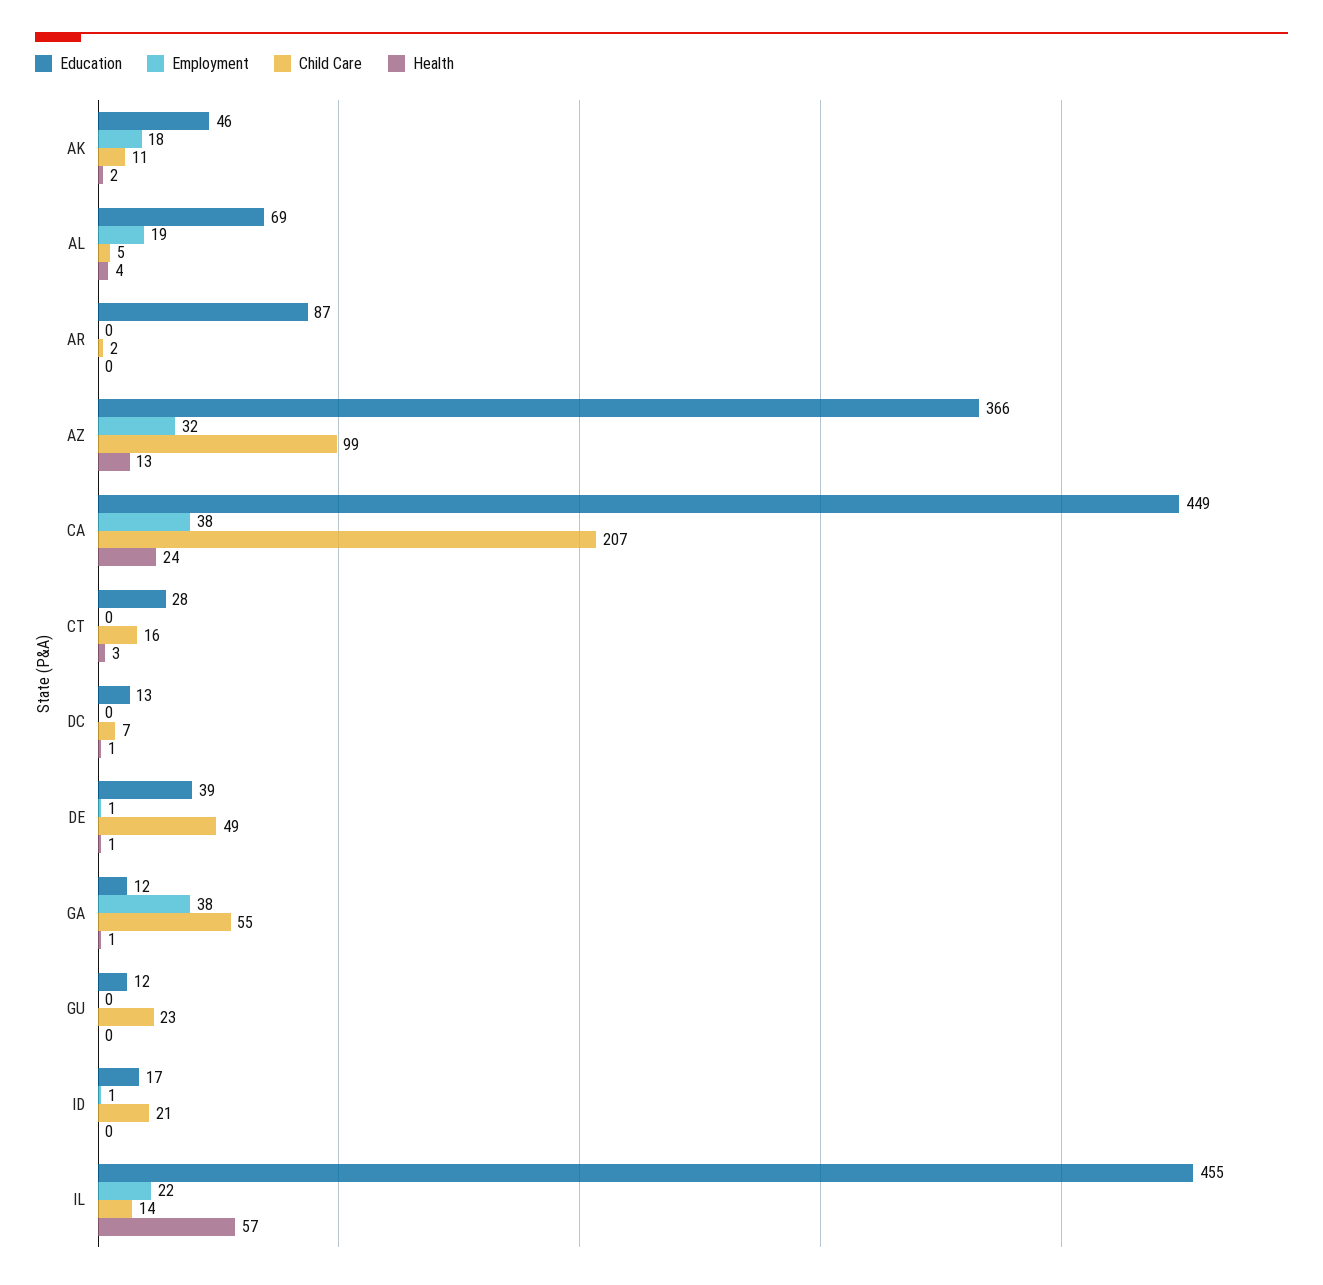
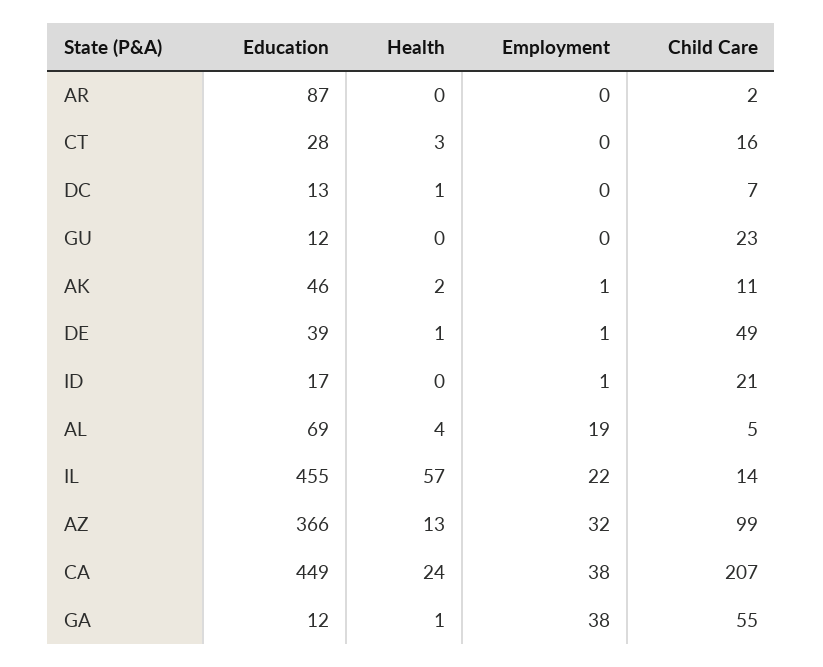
Employment, AK: 18 -> 1

